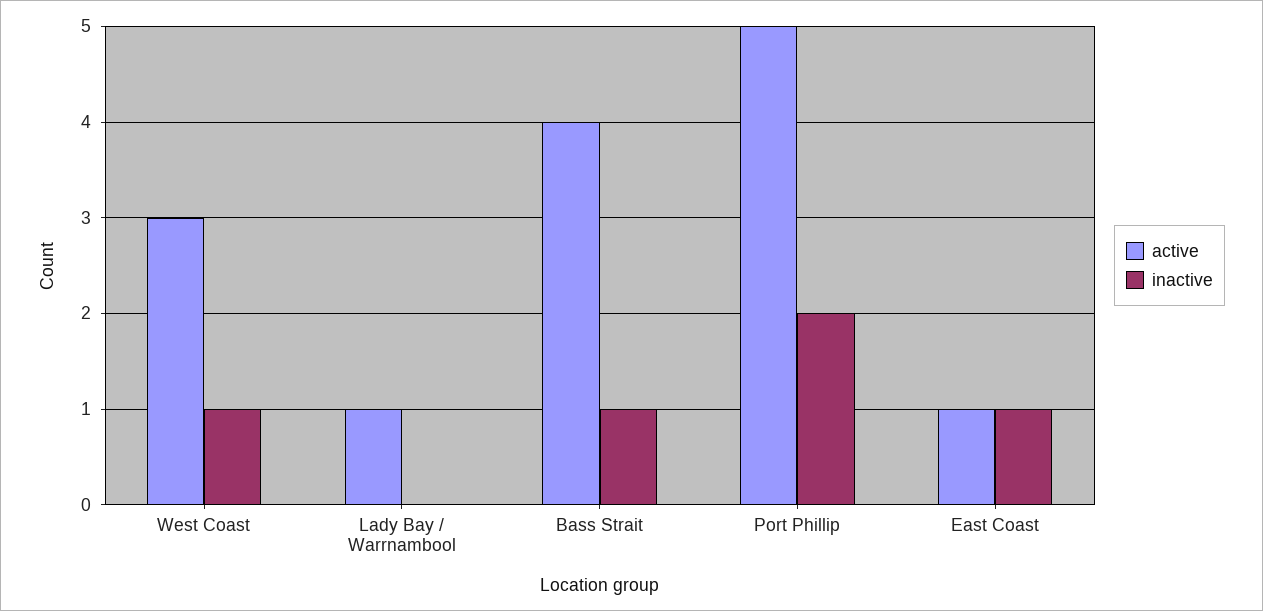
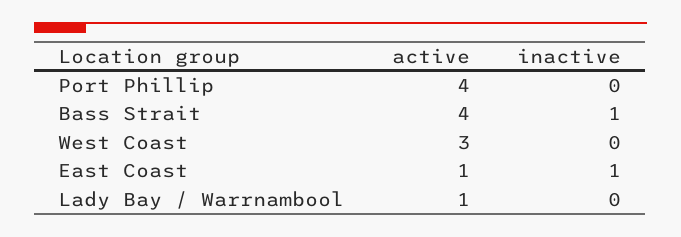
inactive, West Coast: 1 -> 0
active, Port Phillip: 5 -> 4
inactive, Port Phillip: 2 -> 0

